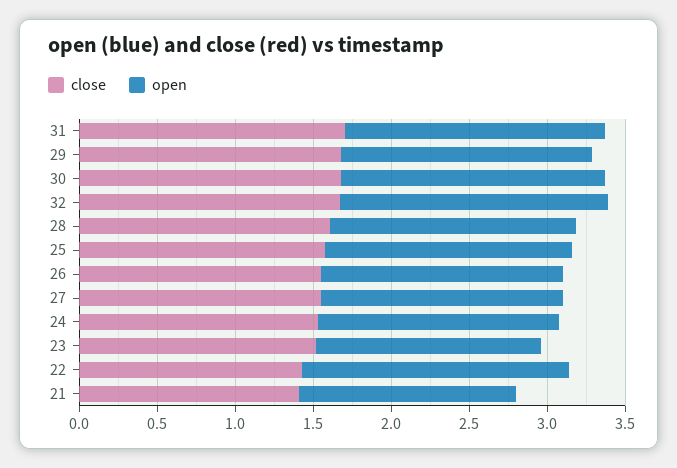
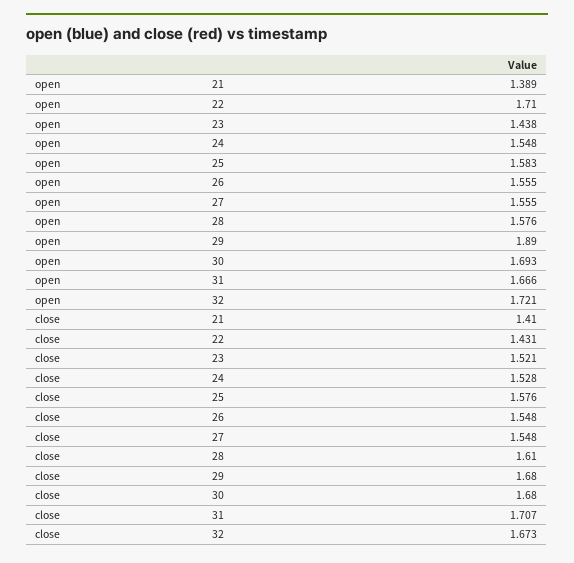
open, 29: 1.6 -> 1.89

